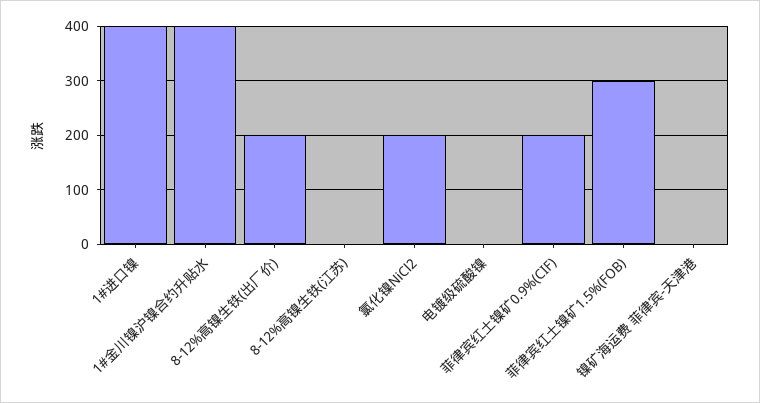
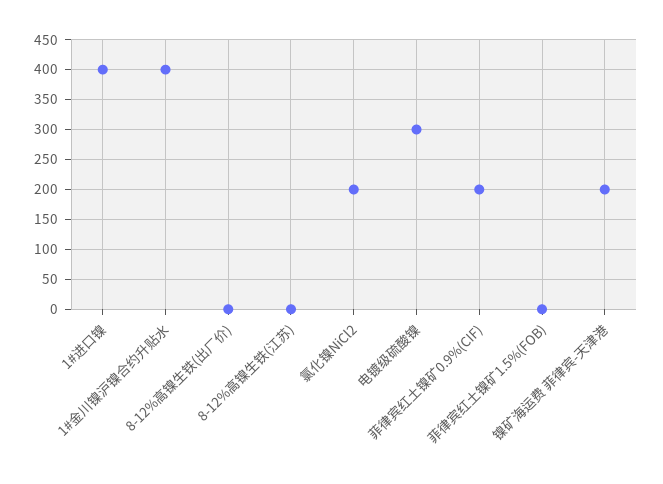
8-12%高镍生铁(出厂价): 200 -> 0
电镀级硫酸镍: 0 -> 300
菲律宾红土镍矿1.5%(FOB): 300 -> 0
镍矿海运费 菲律宾-天津港: 0 -> 200

